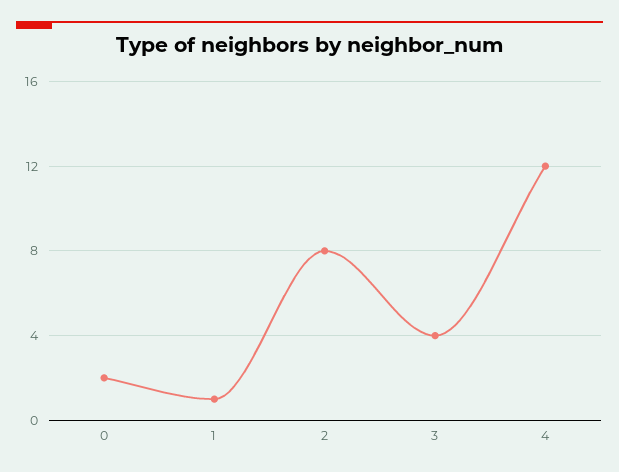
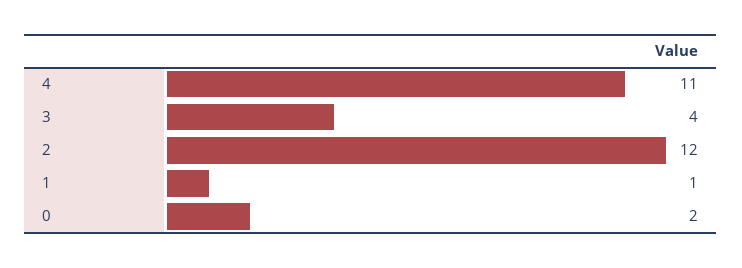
2: 8 -> 12
4: 12 -> 11

